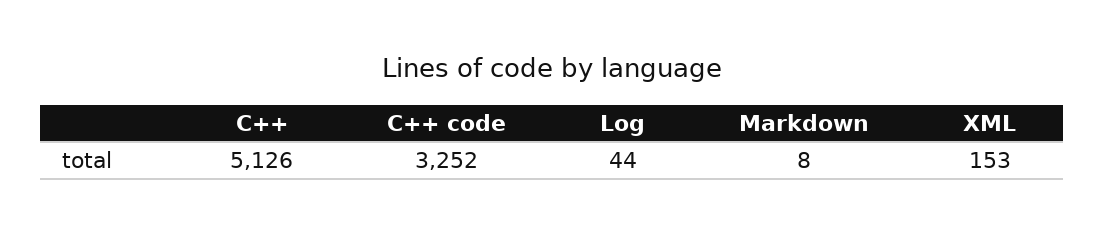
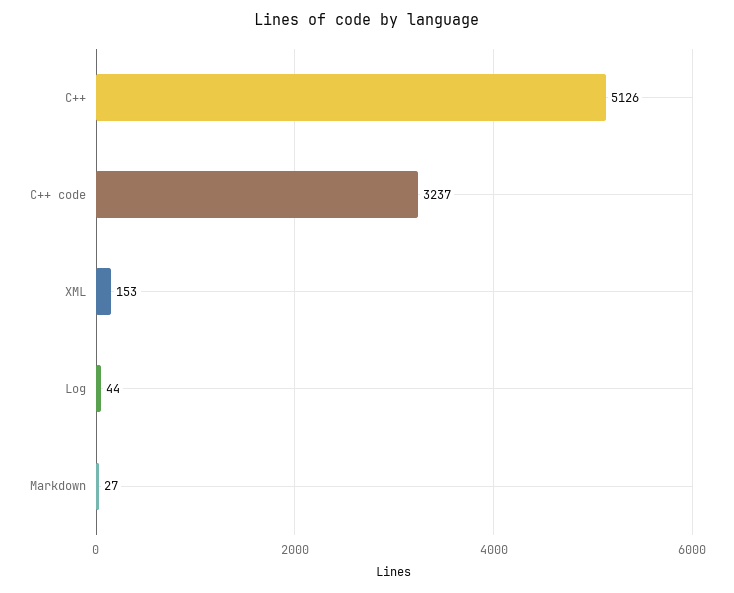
C++ code: 3252 -> 3237
Markdown: 8 -> 27

